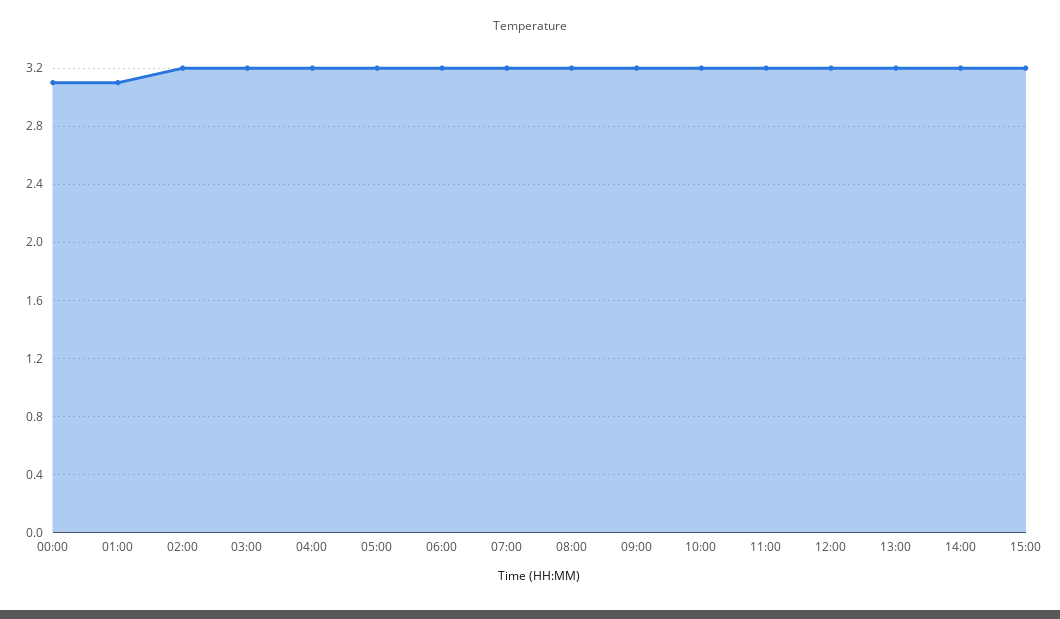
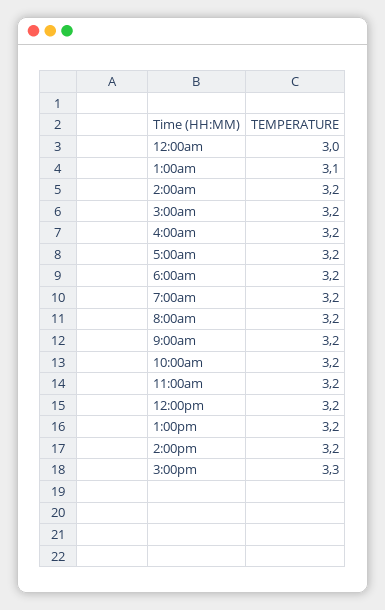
00:00: 3.1 -> 3
15:00: 3.2 -> 3.3

